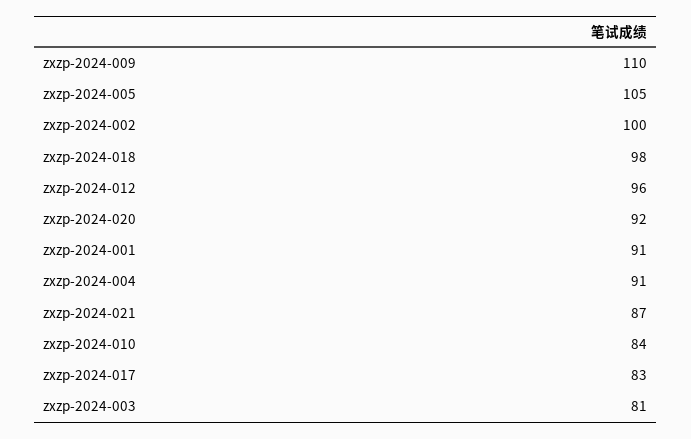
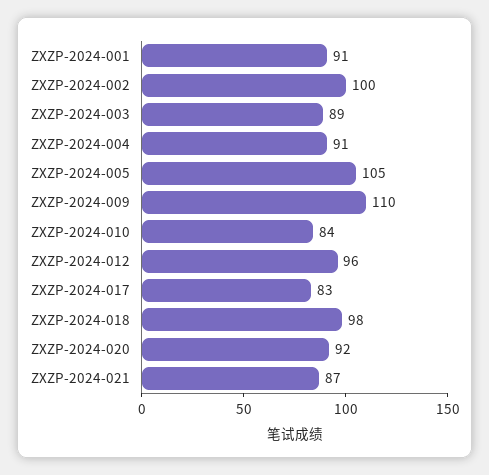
zxzp-2024-003: 81 -> 89

